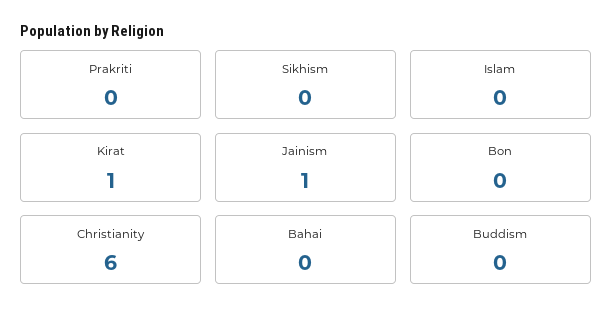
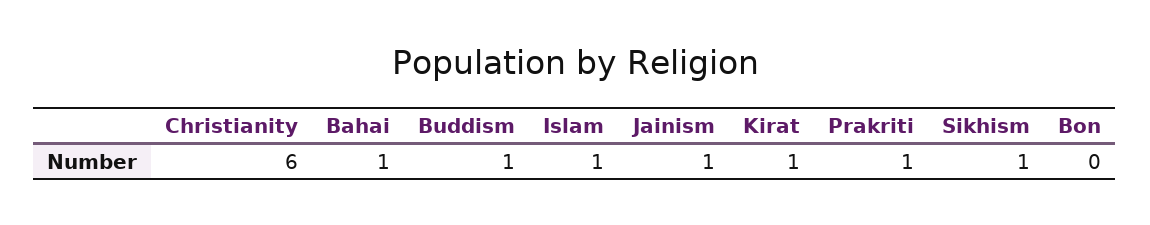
Prakriti: 0 -> 1
Sikhism: 0 -> 1
Islam: 0 -> 1
Bahai: 0 -> 1
Buddism: 0 -> 1

